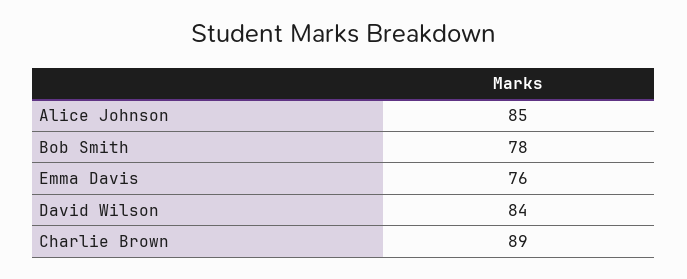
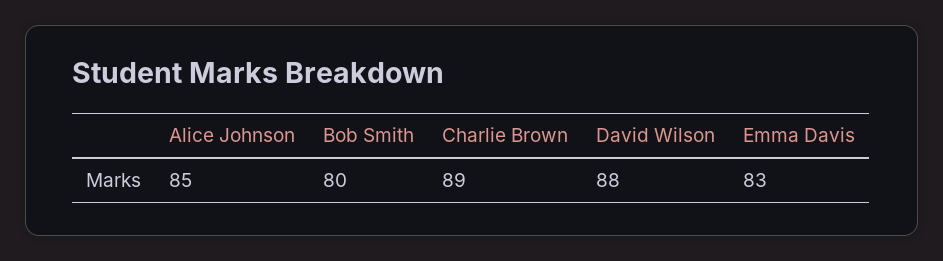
Bob Smith: 78 -> 80
Emma Davis: 76 -> 83
David Wilson: 84 -> 88

